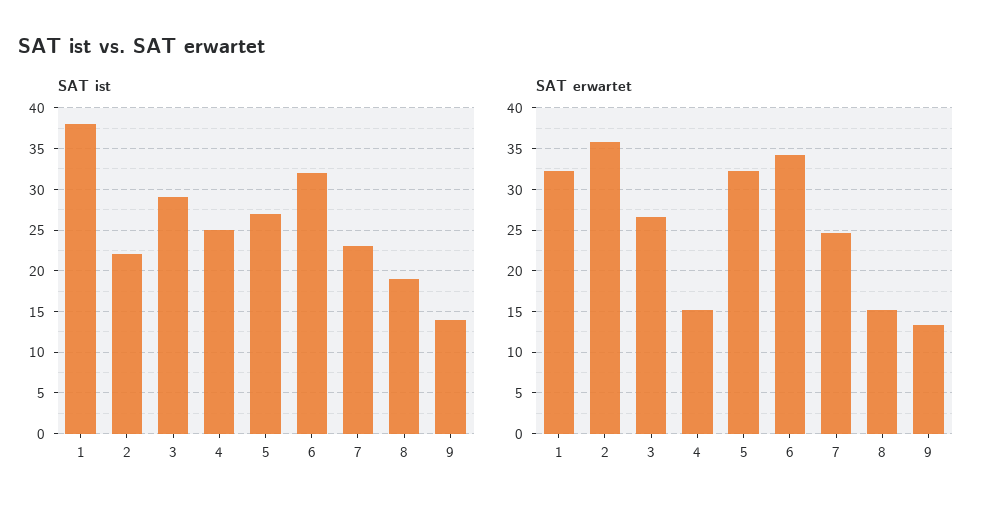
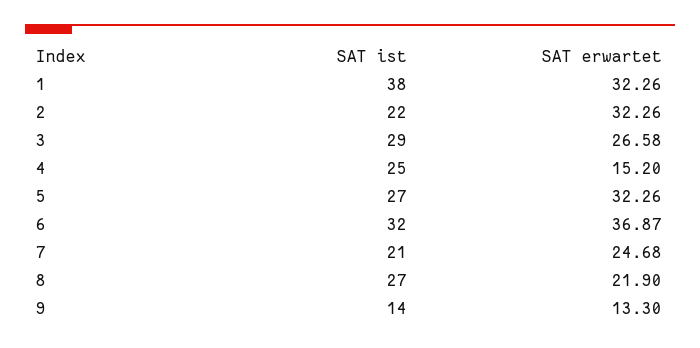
SAT ist, 7: 23 -> 21
SAT ist, 8: 19 -> 27
SAT erwartet, 2: 36 -> 32.26
SAT erwartet, 6: 34 -> 36.87
SAT erwartet, 8: 15 -> 21.9

